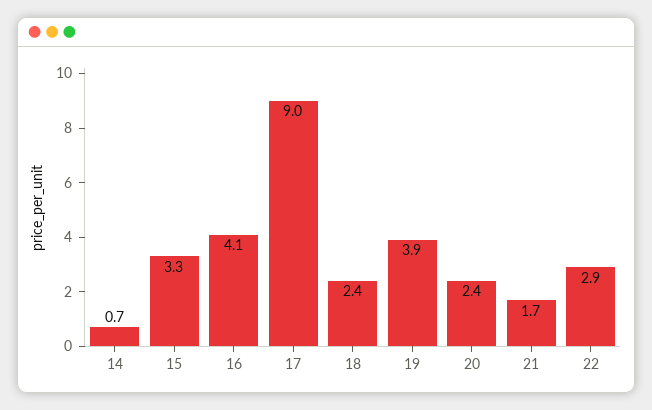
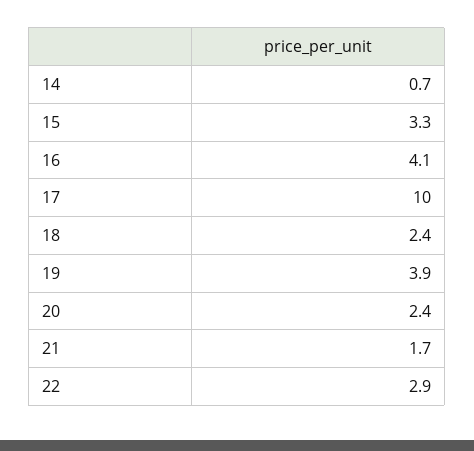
17: 9 -> 10

